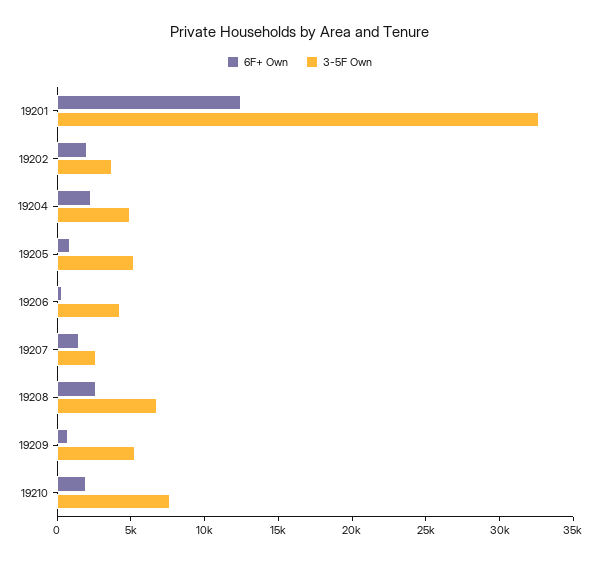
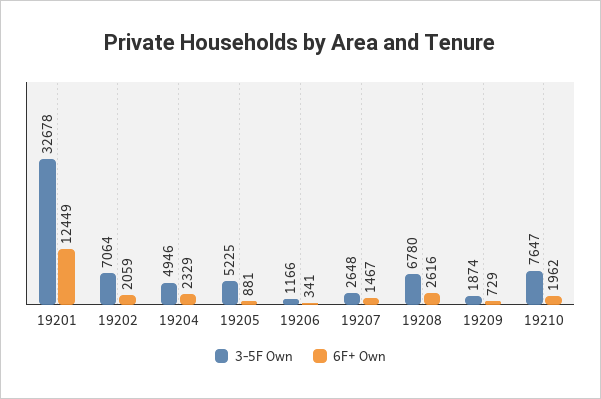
3-5F Own, 19202: 4000 -> 7064
3-5F Own, 19206: 4000 -> 1166
3-5F Own, 19209: 5000 -> 1874

